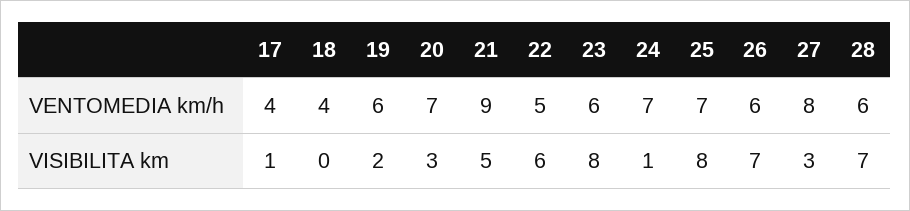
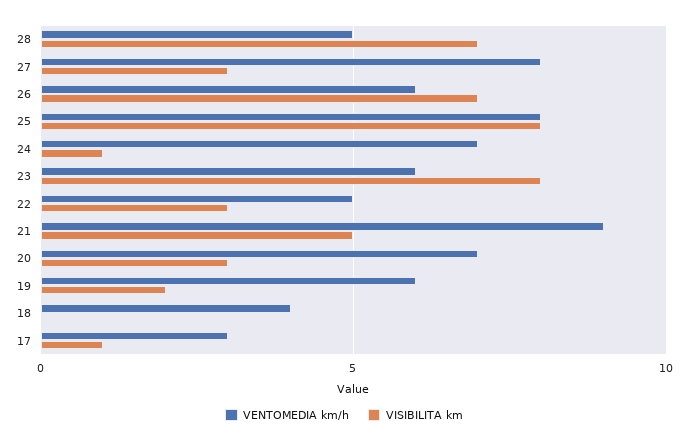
VENTOMEDIA km/h, 17: 4 -> 3
VENTOMEDIA km/h, 25: 7 -> 8
VENTOMEDIA km/h, 28: 6 -> 5
VISIBILITA km, 22: 6 -> 3

